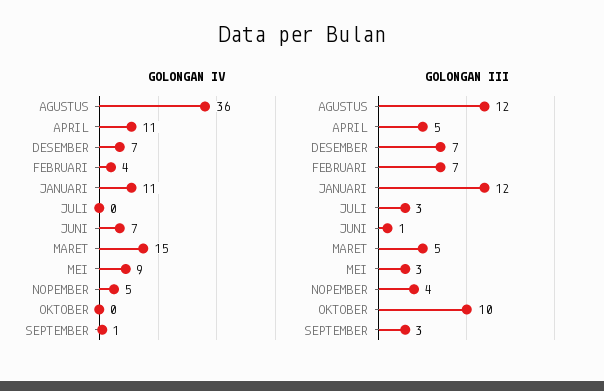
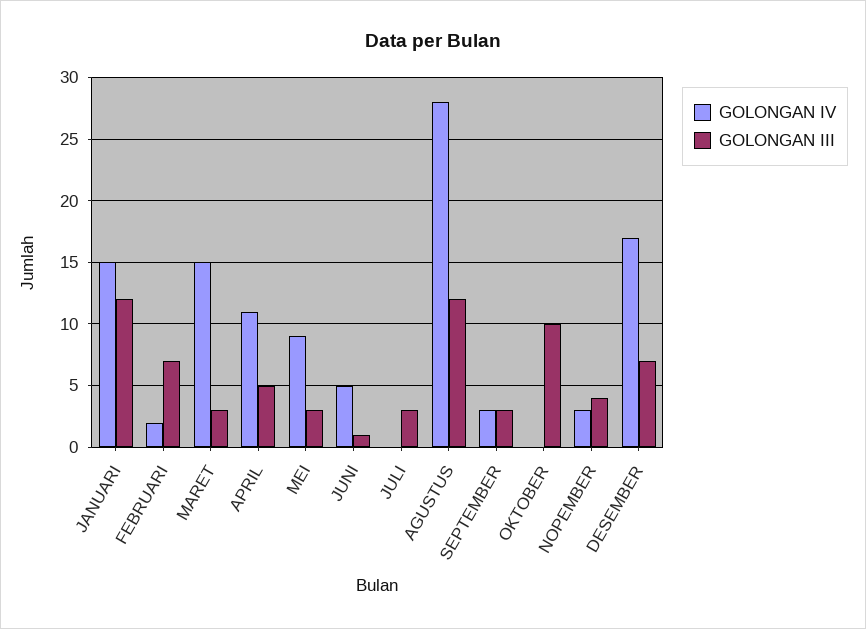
GOLONGAN IV, AGUSTUS: 36 -> 28
GOLONGAN IV, DESEMBER: 7 -> 17
GOLONGAN IV, FEBRUARI: 4 -> 2
GOLONGAN IV, JANUARI: 11 -> 15
GOLONGAN IV, JUNI: 7 -> 5
GOLONGAN IV, NOPEMBER: 5 -> 3
GOLONGAN IV, SEPTEMBER: 1 -> 3
GOLONGAN III, MARET: 5 -> 3

